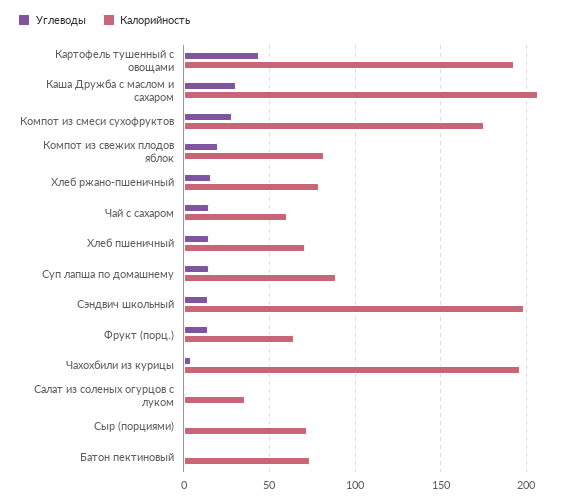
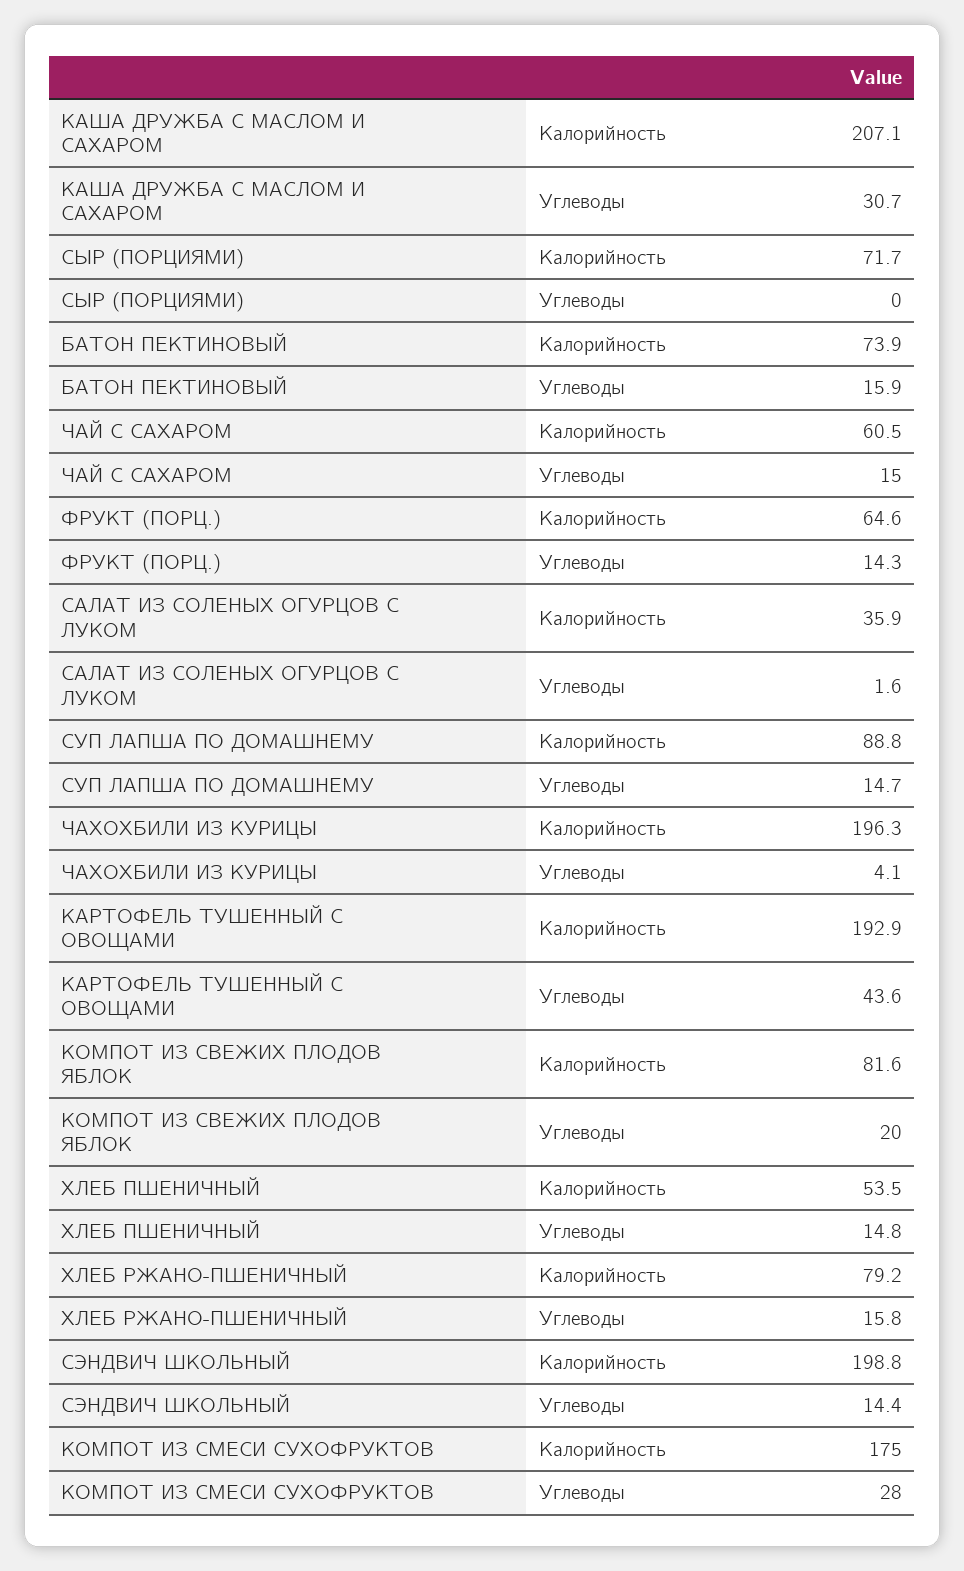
Калорийность, Хлеб пшеничный: 70 -> 53.5
Углеводы, Батон пектиновый: 0 -> 15.9

